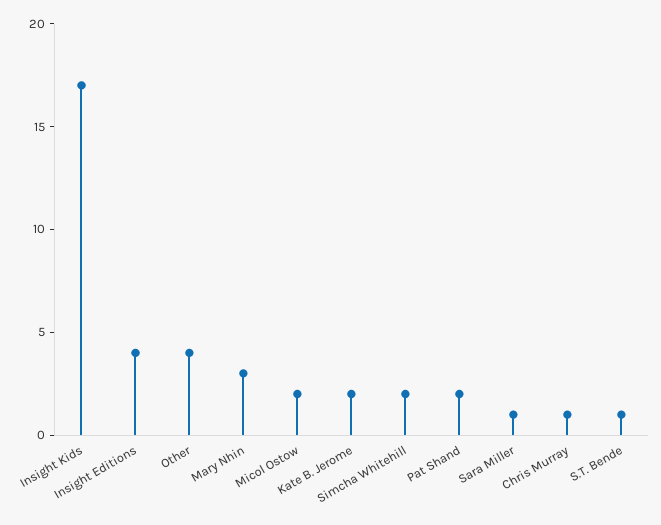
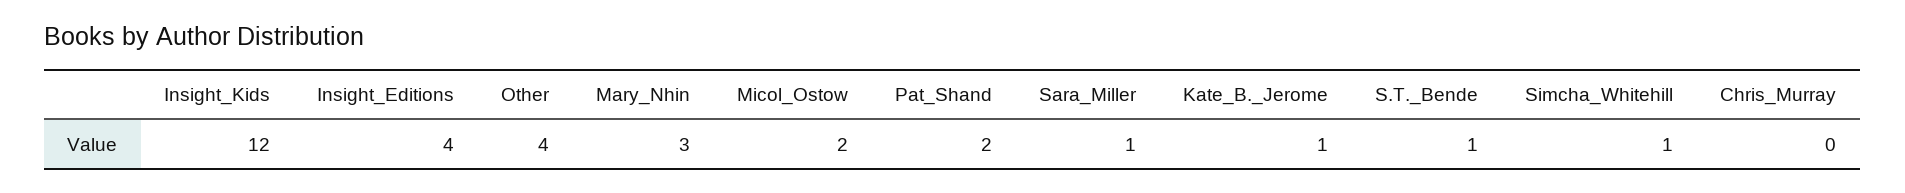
Insight Kids: 17 -> 12
Kate B. Jerome: 2 -> 1
Simcha Whitehill: 2 -> 1
Chris Murray: 1 -> 0

